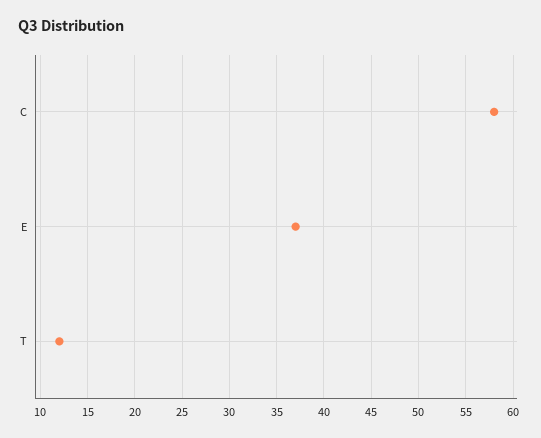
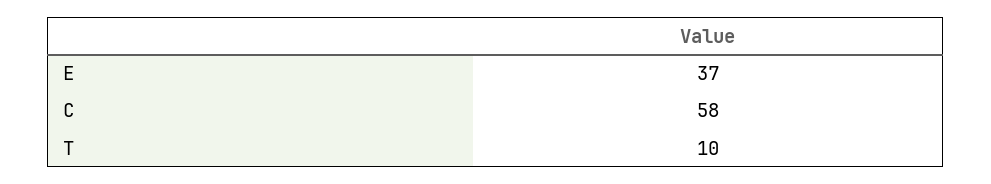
T: 12 -> 10

